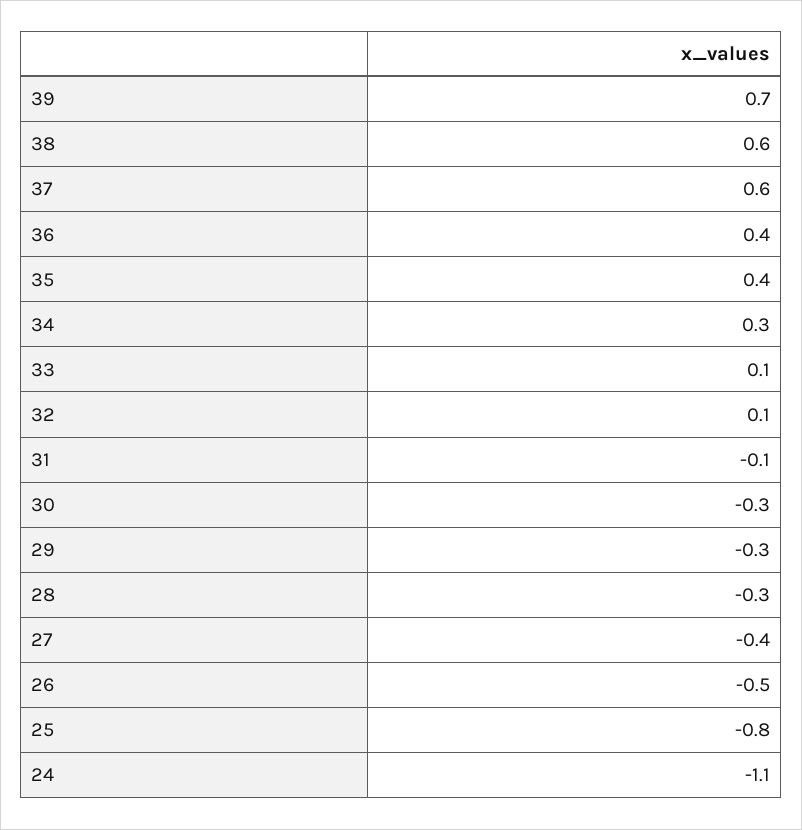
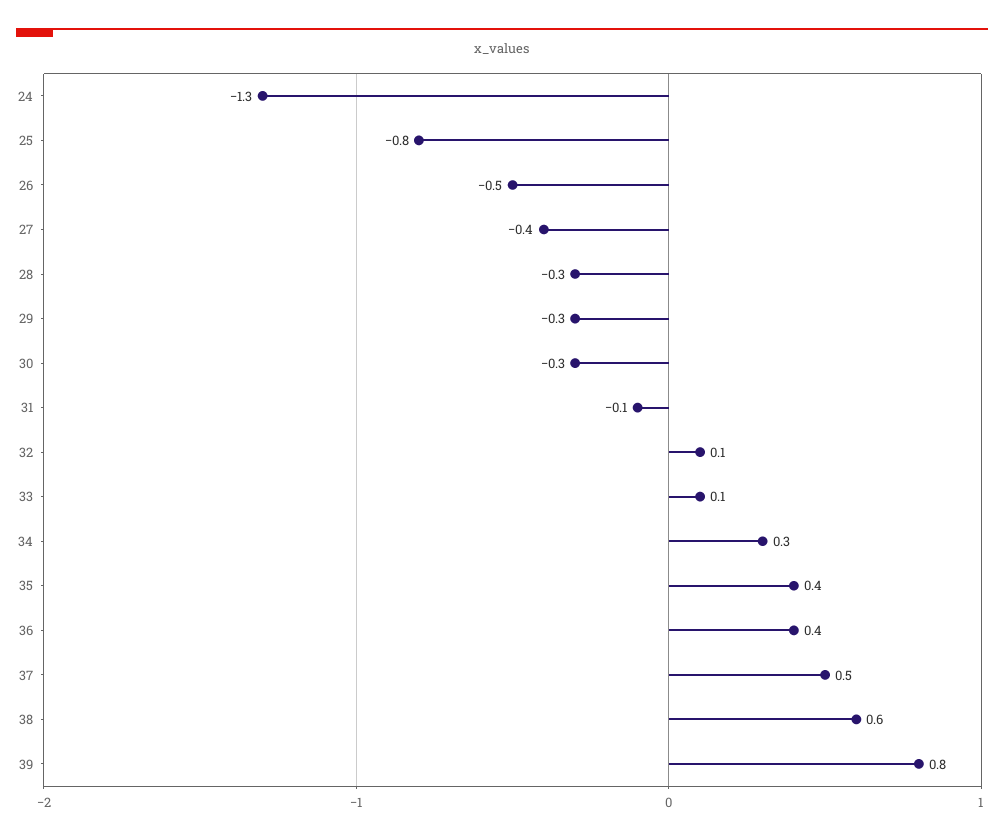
39: 0.7 -> 0.8
37: 0.6 -> 0.5
24: -1.1 -> -1.3

